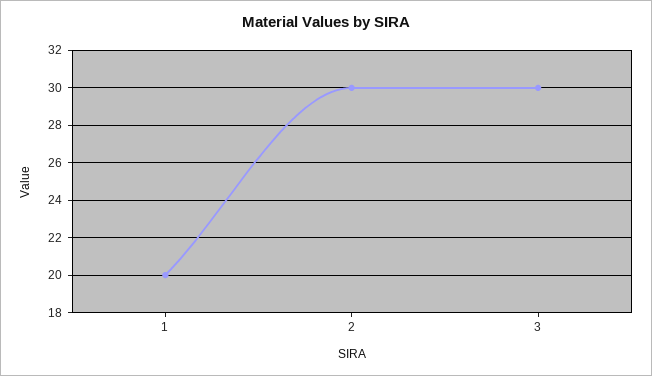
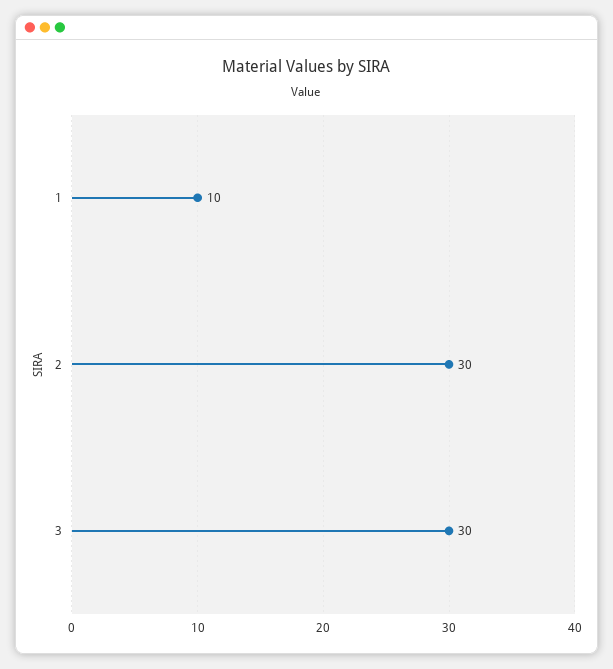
1: 20 -> 10

